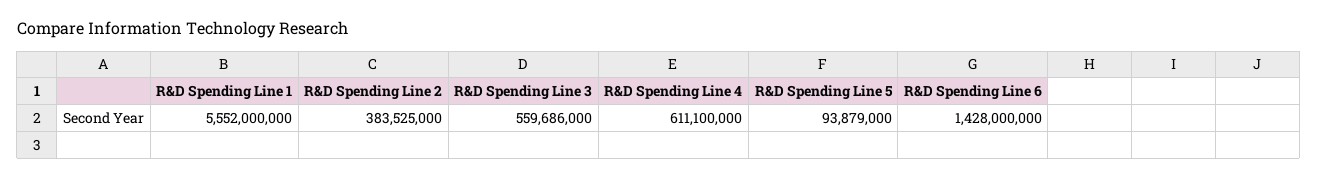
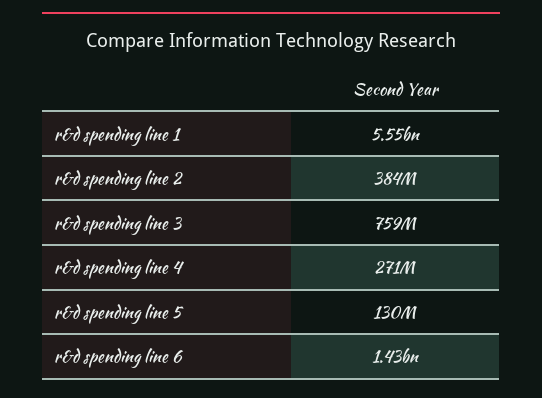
R&D Spending Line 3: 559686000 -> 759000000
R&D Spending Line 4: 611100000 -> 271000000
R&D Spending Line 5: 93879000 -> 130000000

